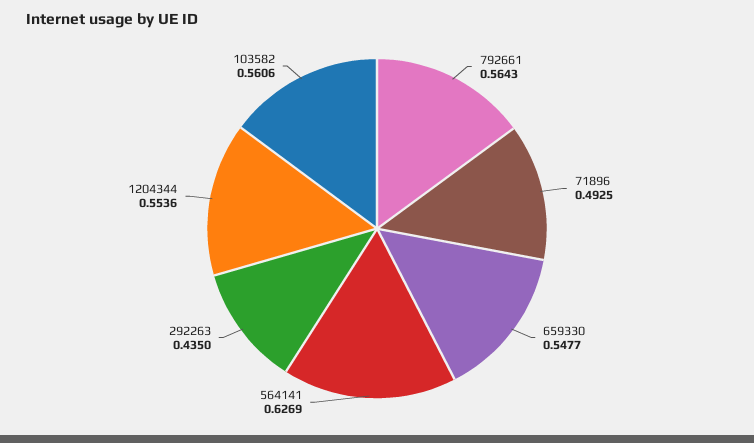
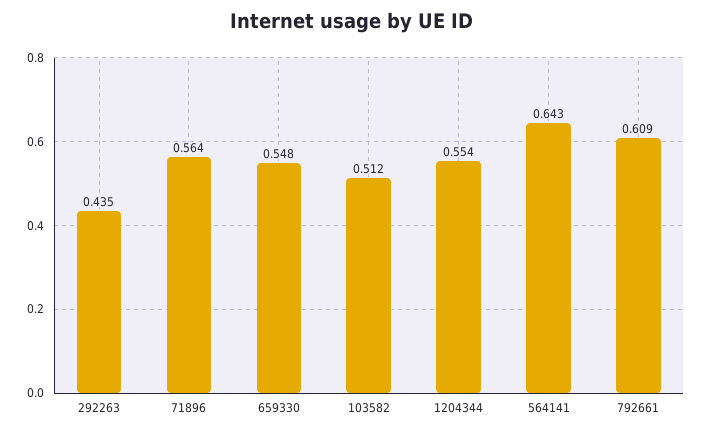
792661: 0.5643 -> 0.609
71896: 0.4925 -> 0.564
564141: 0.6269 -> 0.643
103582: 0.5606 -> 0.512

